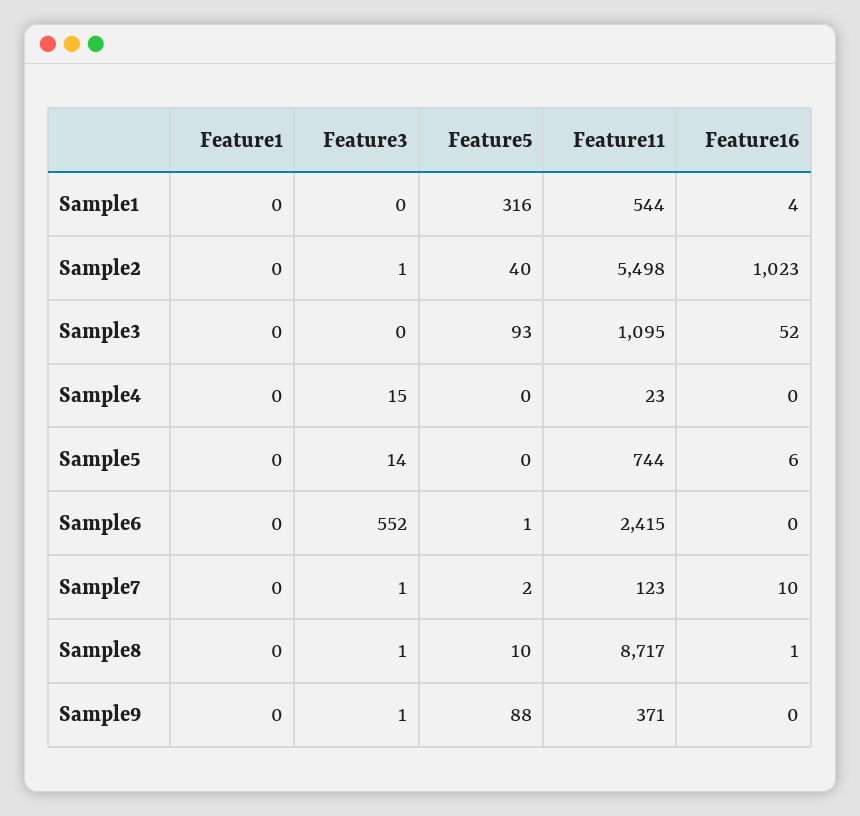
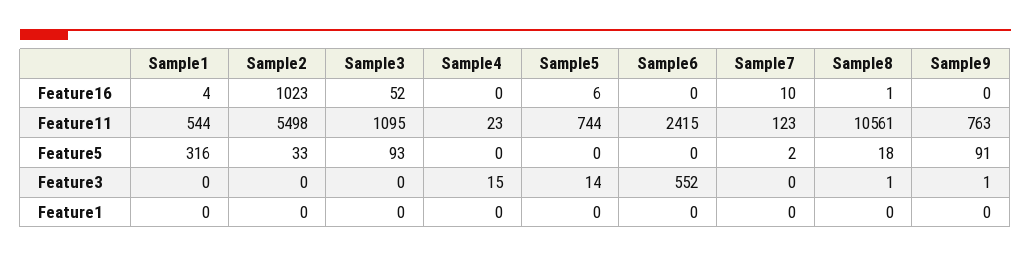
Feature3, Sample2: 1 -> 0
Feature5, Sample2: 40 -> 33
Feature5, Sample6: 1 -> 0
Feature3, Sample7: 1 -> 0
Feature5, Sample8: 10 -> 18
Feature11, Sample8: 8717 -> 10561
Feature5, Sample9: 88 -> 91
Feature11, Sample9: 371 -> 763

